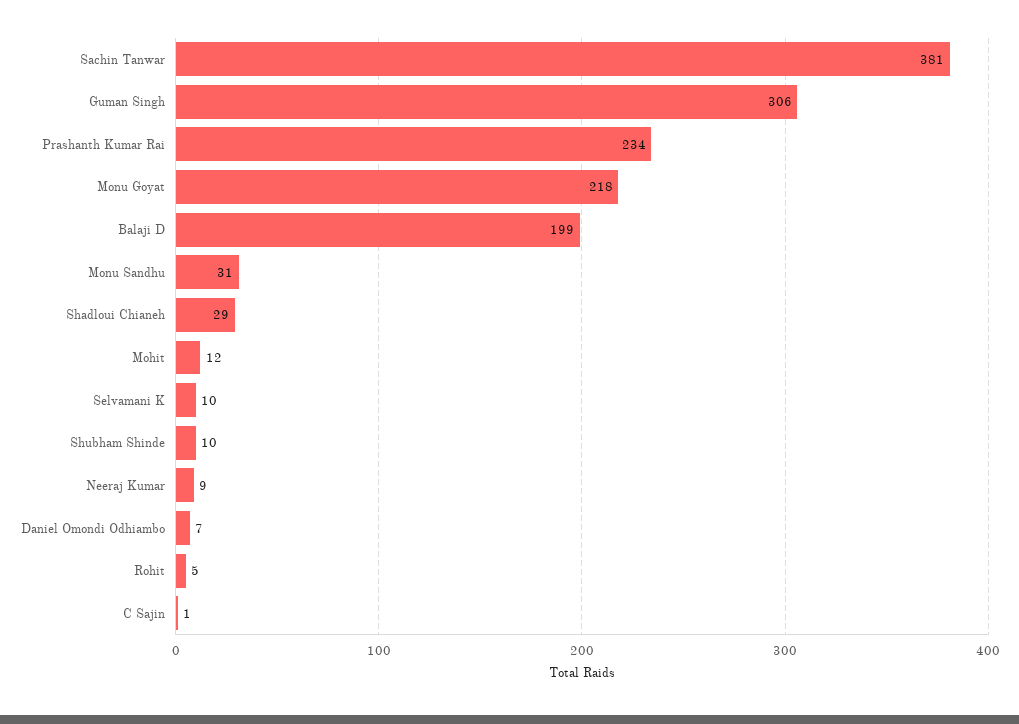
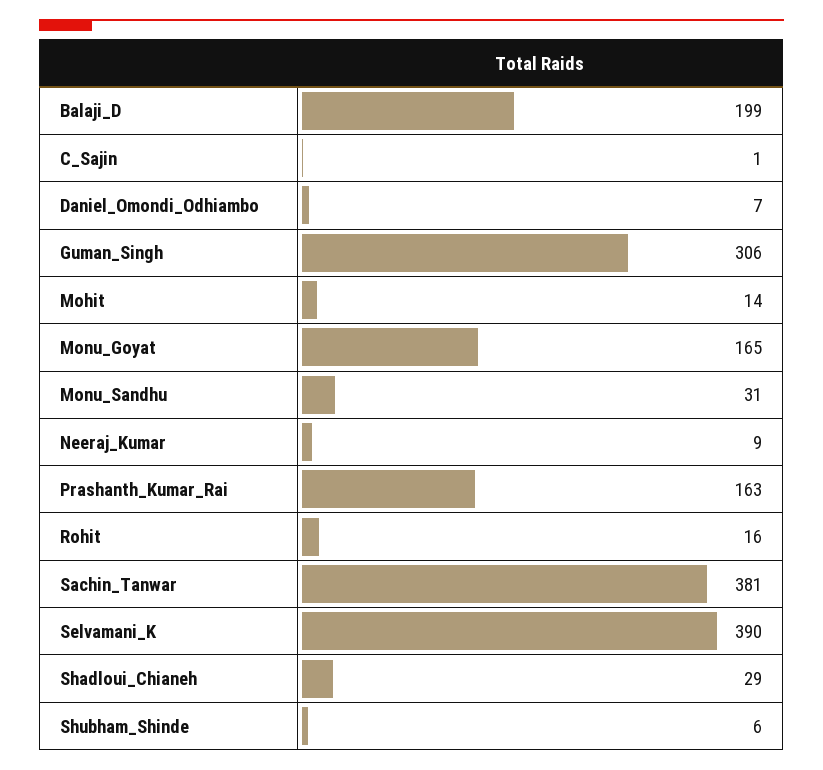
Prashanth Kumar Rai: 234 -> 163
Monu Goyat: 218 -> 165
Mohit: 12 -> 14
Selvamani K: 10 -> 390
Shubham Shinde: 10 -> 6
Rohit: 5 -> 16

